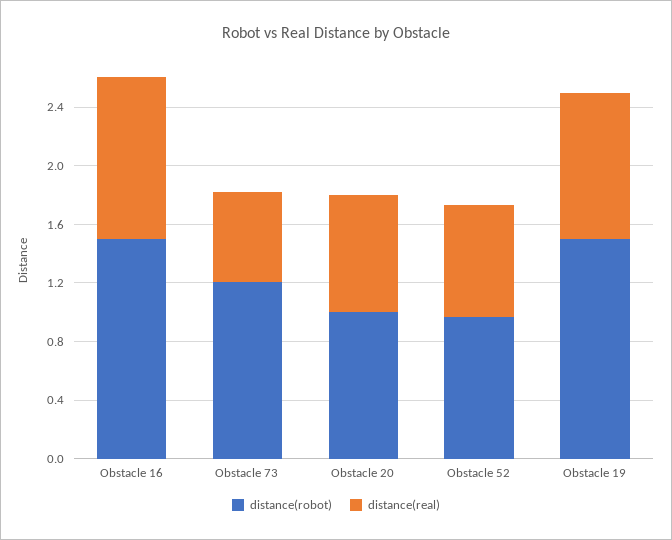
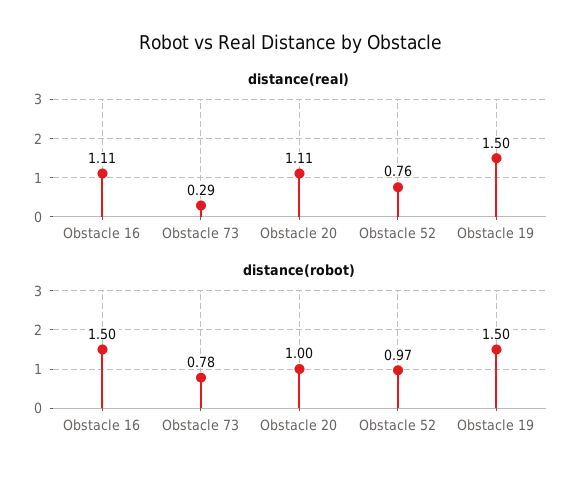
distance(robot), Obstacle 73: 1.2 -> 0.78
distance(real), Obstacle 73: 0.6 -> 0.29
distance(real), Obstacle 20: 0.8 -> 1.11
distance(real), Obstacle 19: 1 -> 1.5

